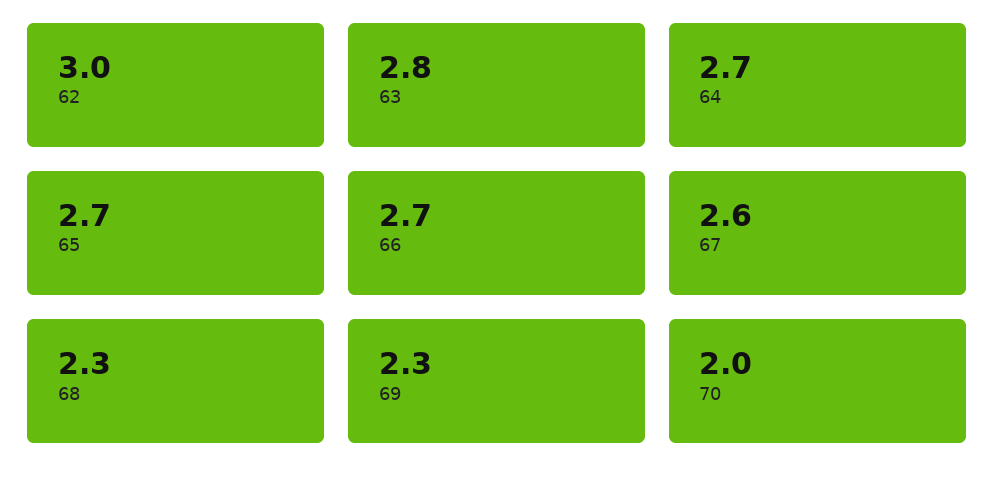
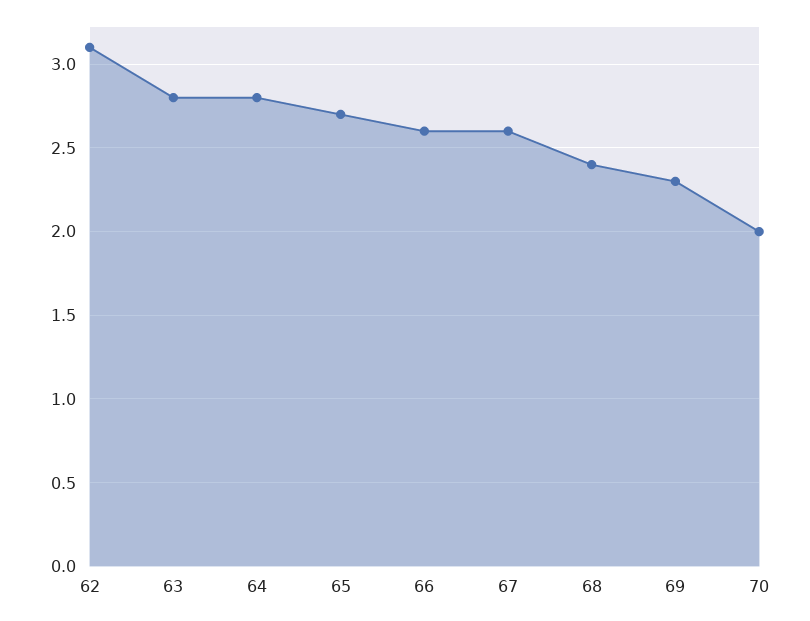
62: 3 -> 3.1
64: 2.7 -> 2.8
66: 2.7 -> 2.6
68: 2.3 -> 2.4

